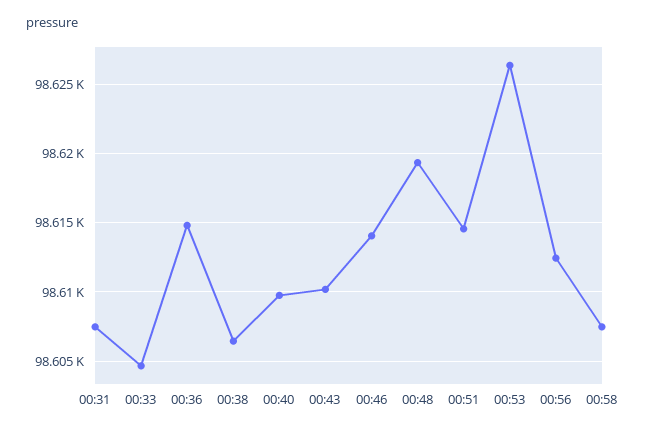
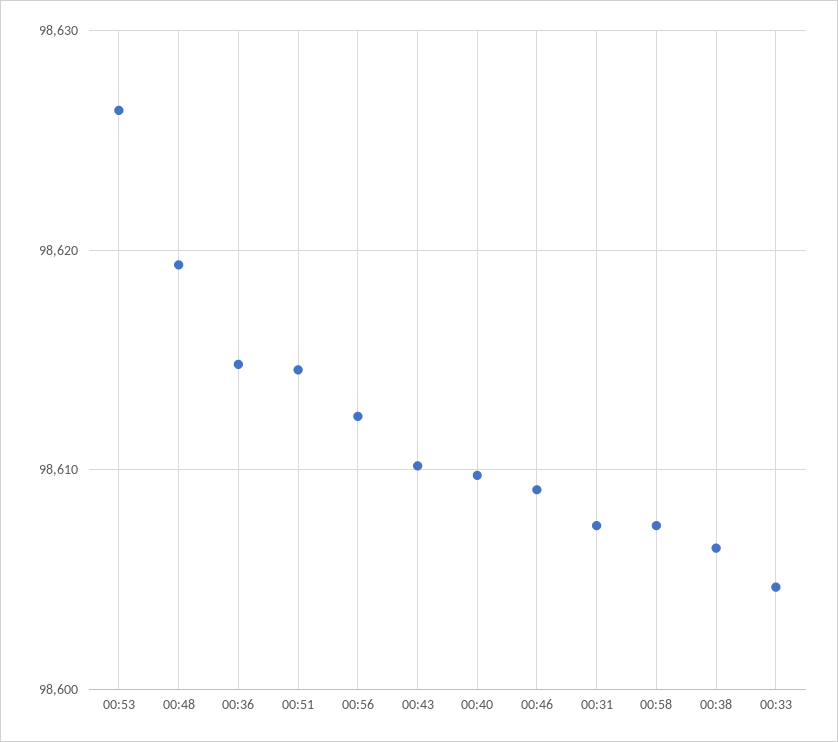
00:46: 98614 -> 98609

